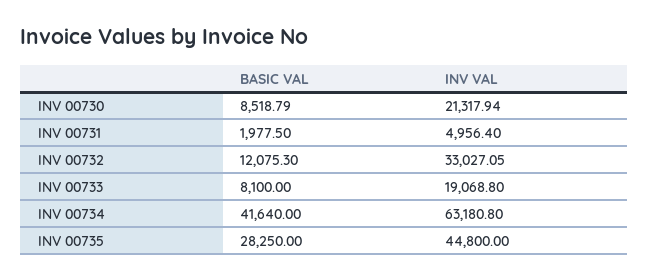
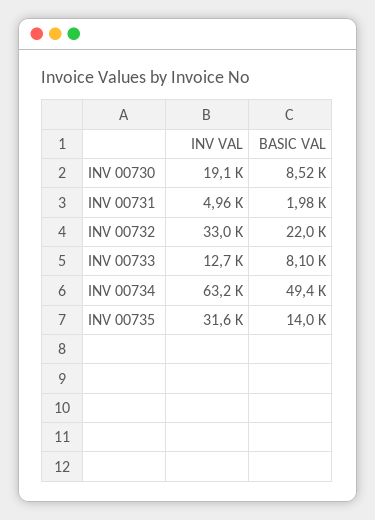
INV VAL, INV 00730: 21317.94 -> 19100
BASIC VAL, INV 00732: 12075.3 -> 22000
INV VAL, INV 00733: 19068.8 -> 12700
BASIC VAL, INV 00734: 41640 -> 49400
BASIC VAL, INV 00735: 28250 -> 14000
INV VAL, INV 00735: 44800 -> 31600

